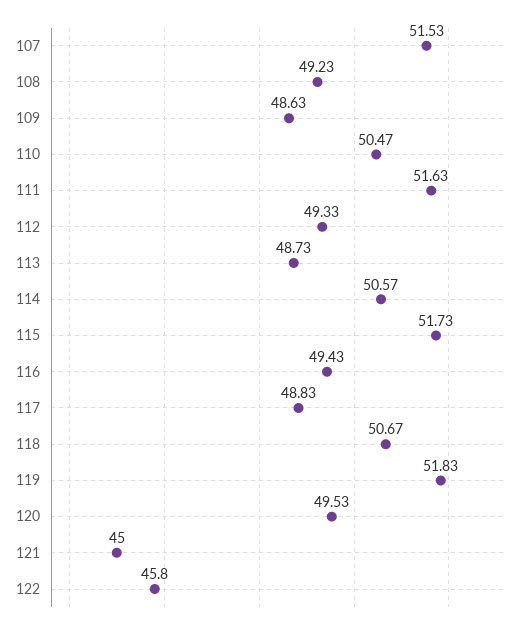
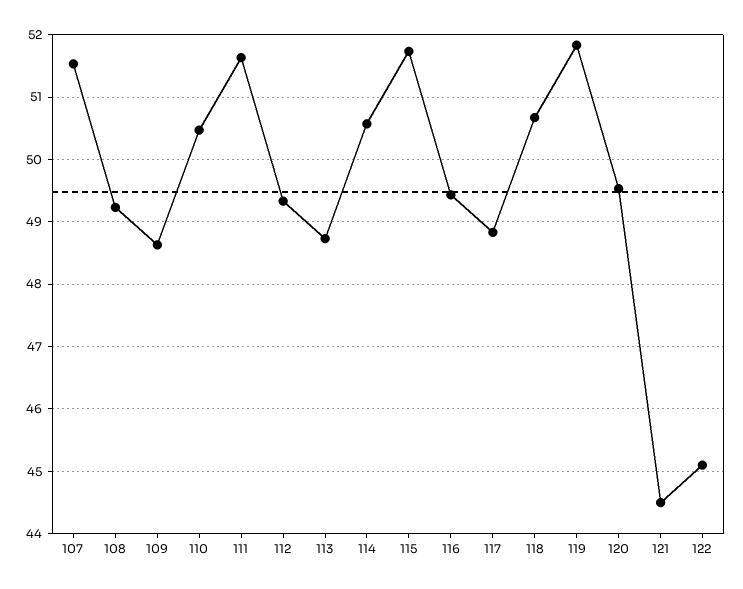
121: 45 -> 44.5
122: 45.8 -> 45.1

